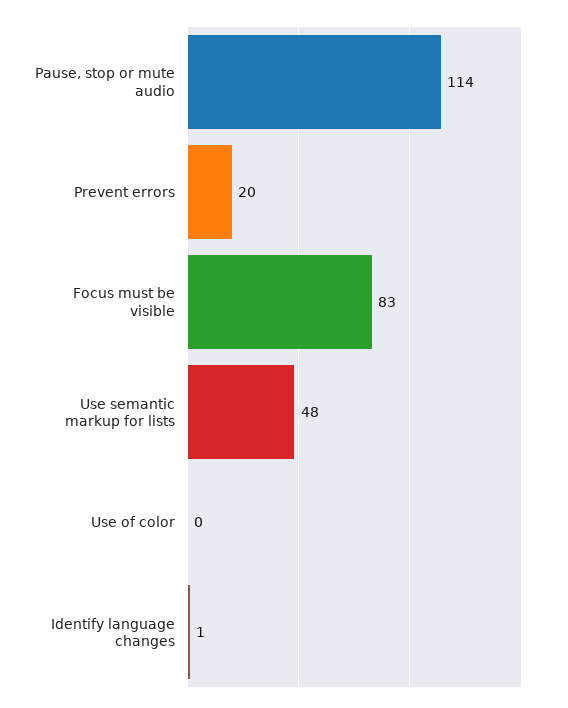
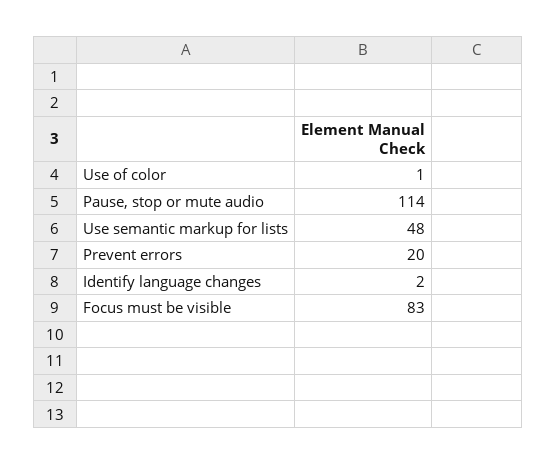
Use of color: 0 -> 1
Identify language changes: 1 -> 2

